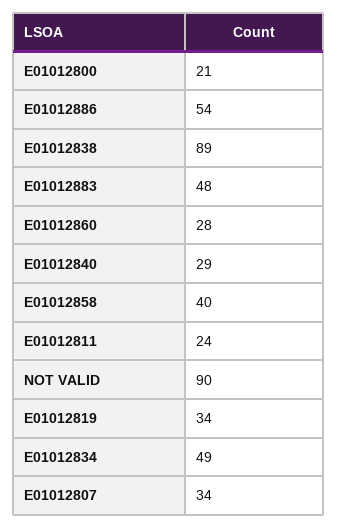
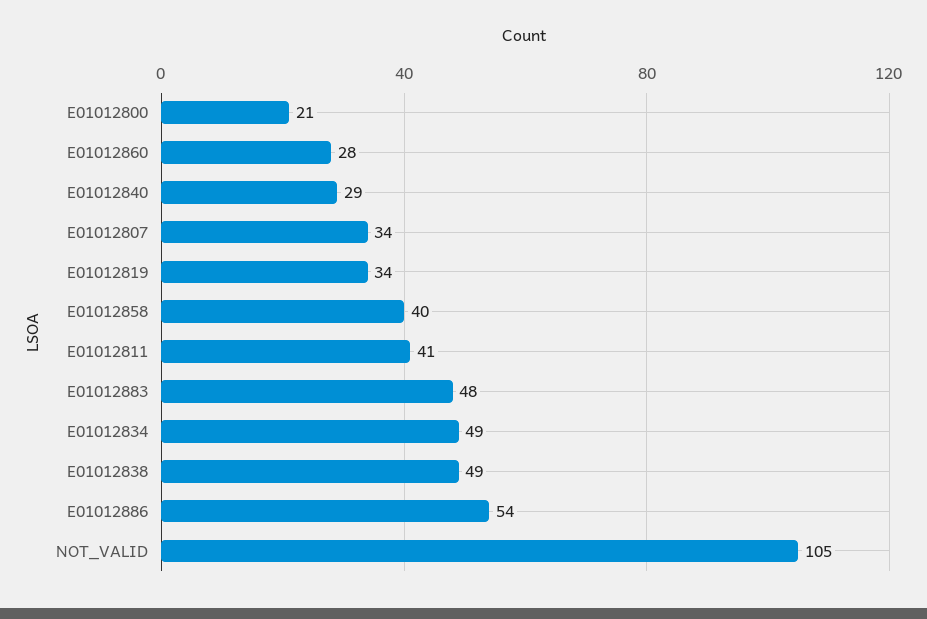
E01012838: 89 -> 49
E01012811: 24 -> 41
NOT VALID: 90 -> 105

